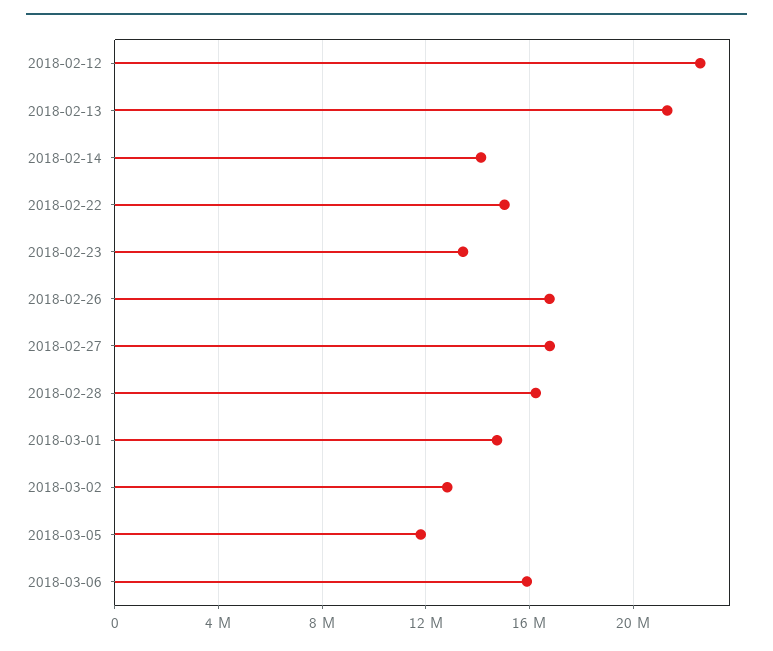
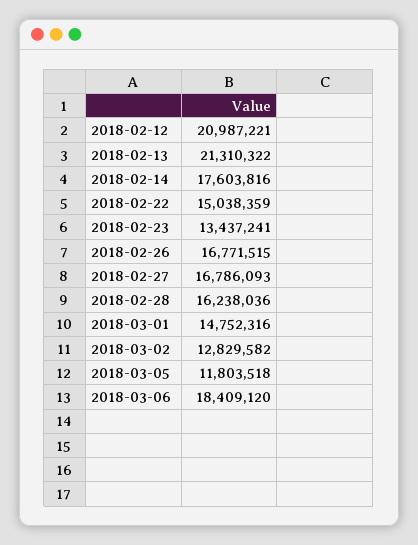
2018-02-12: 22500000 -> 20987221
2018-02-14: 14000000 -> 17603816
2018-03-06: 16000000 -> 18409120

